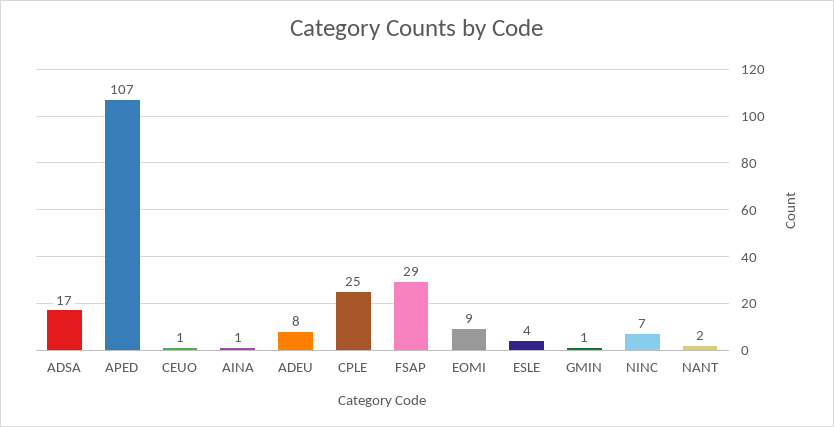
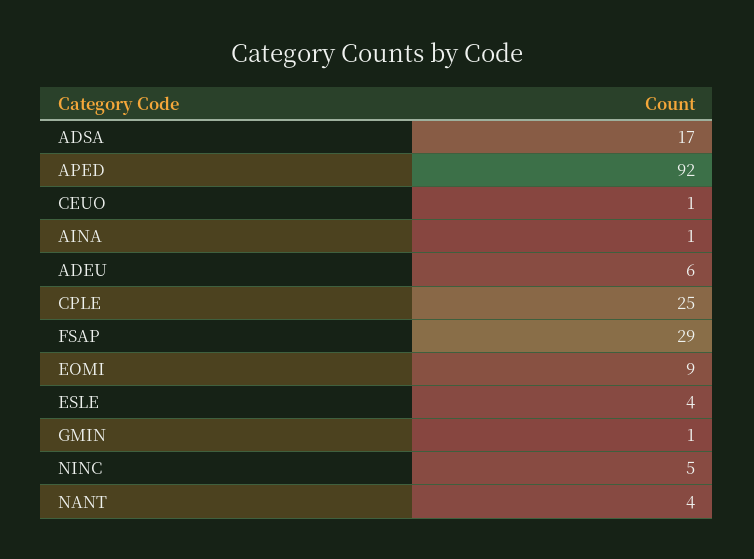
APED: 107 -> 92
ADEU: 8 -> 6
NINC: 7 -> 5
NANT: 2 -> 4

